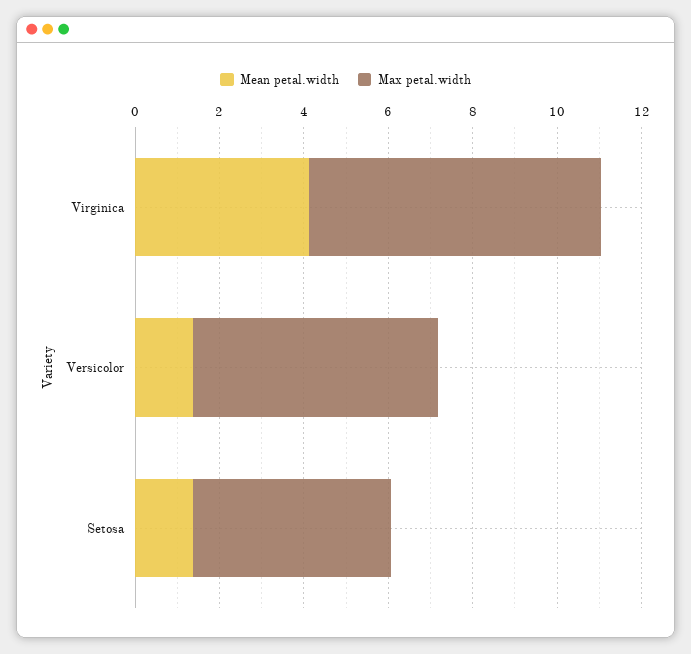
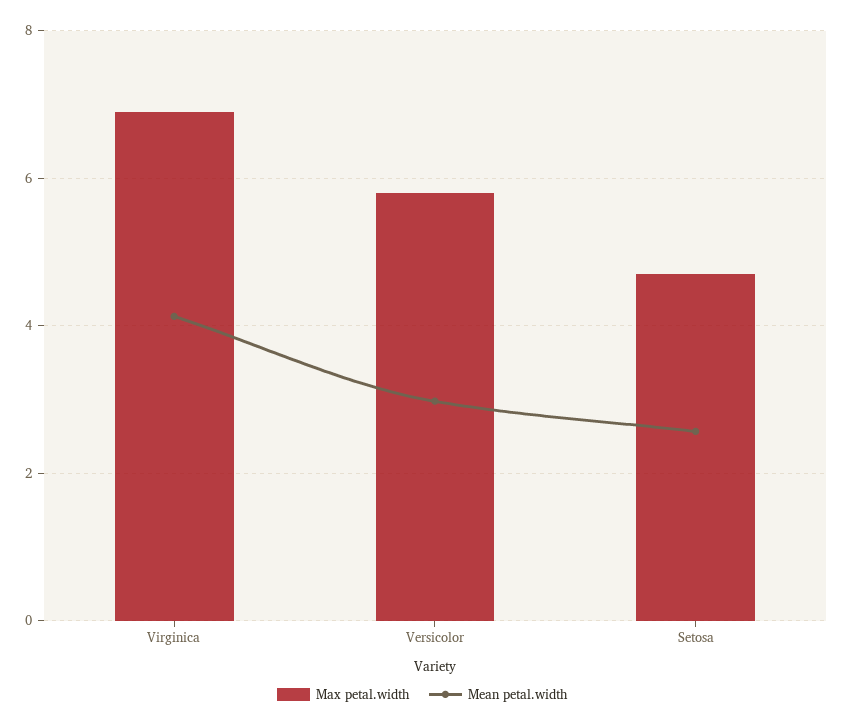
Mean petal.width, Versicolor: 1.5 -> 3
Mean petal.width, Setosa: 1.5 -> 2.6

